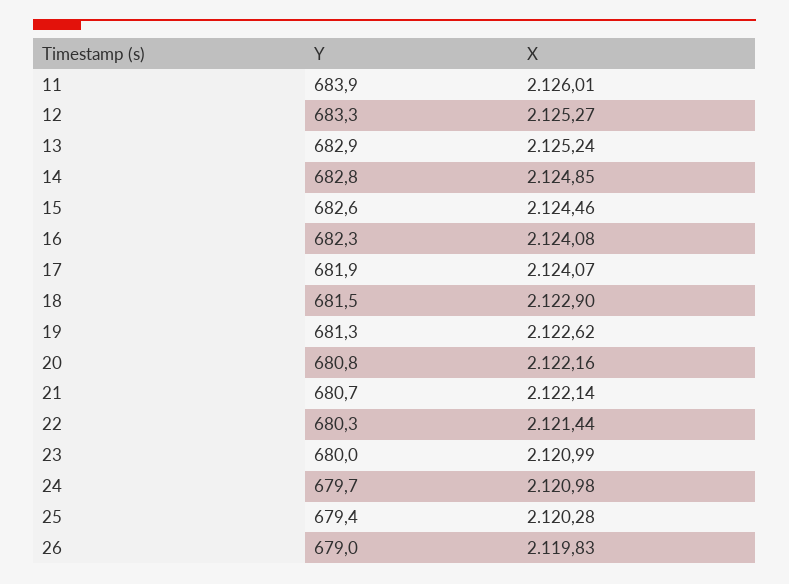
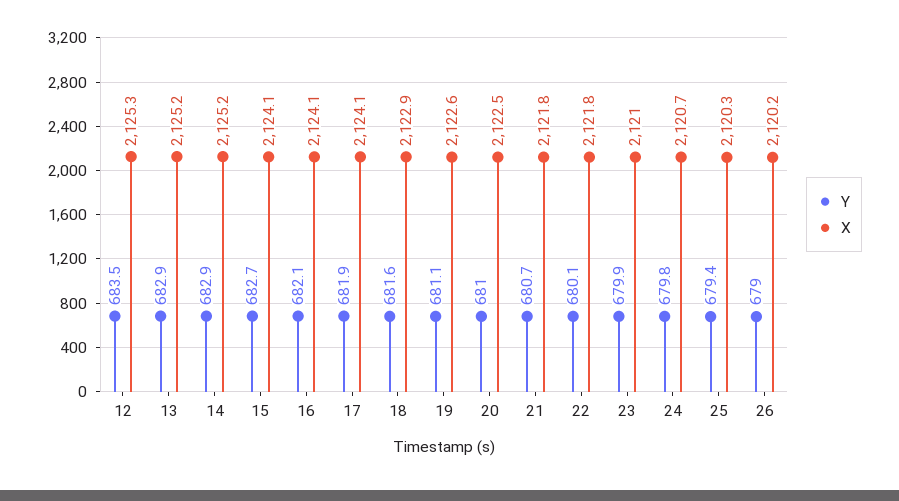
Y, 11: 683.9 -> none
X, 11: 2126.01 -> none
Y, 12: 683.3 -> 683.5
Y, 14: 682.8 -> 682.9
X, 14: 2124.85 -> 2125.2
Y, 15: 682.6 -> 682.7
X, 15: 2124.46 -> 2124.1
Y, 16: 682.3 -> 682.1
Y, 18: 681.5 -> 681.6
Y, 19: 681.3 -> 681.1
Y, 20: 680.8 -> 681
X, 20: 2122.16 -> 2122.5
X, 21: 2122.14 -> 2121.8
Y, 22: 680.3 -> 680.1
X, 22: 2121.44 -> 2121.8
Y, 23: 680 -> 679.9
Y, 24: 679.7 -> 679.8
X, 24: 2120.98 -> 2120.7
X, 26: 2119.83 -> 2120.2

